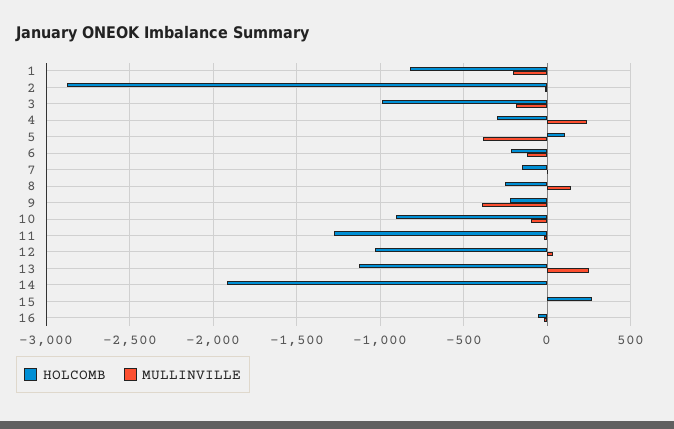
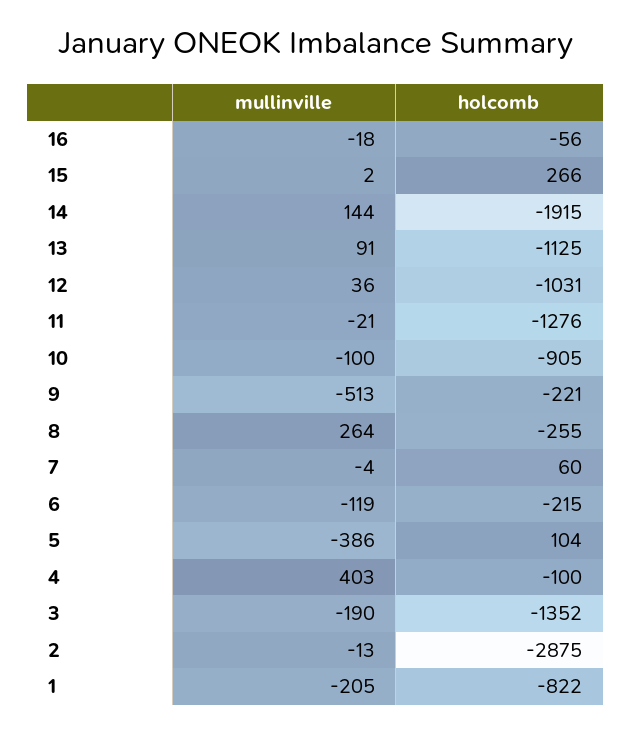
HOLCOMB, 3: -1000 -> -1352
HOLCOMB, 4: -300 -> -100
MULLINVILLE, 4: 250 -> 403
HOLCOMB, 7: -150 -> 60
MULLINVILLE, 8: 150 -> 264
MULLINVILLE, 9: -400 -> -513
MULLINVILLE, 13: 250 -> 91
MULLINVILLE, 14: 0 -> 144

